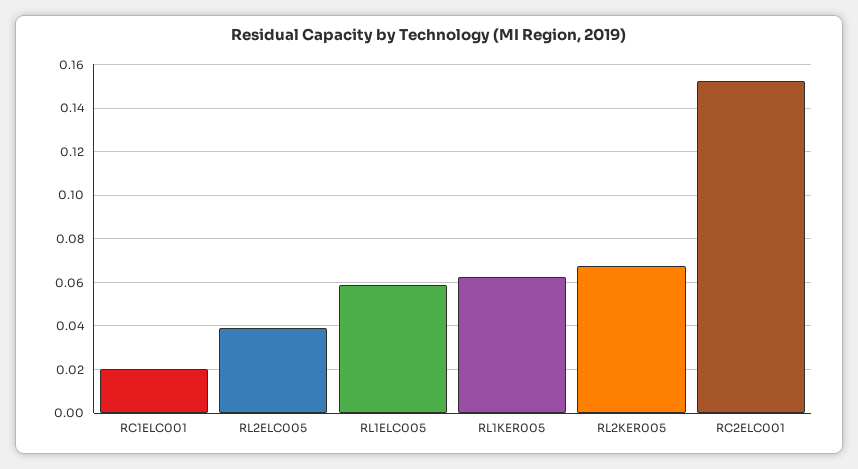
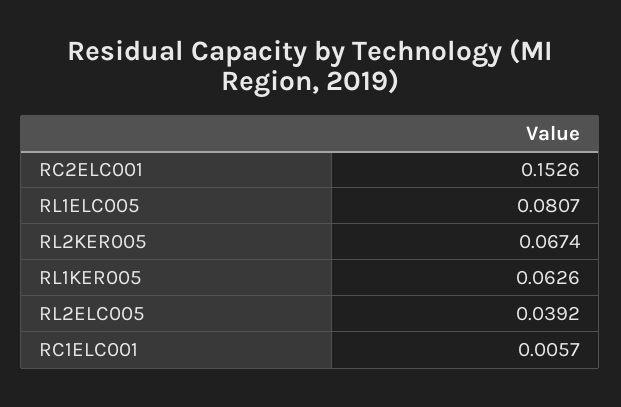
RC1ELC001: 0.02 -> 0.0057
RL1ELC005: 0.06 -> 0.0807

